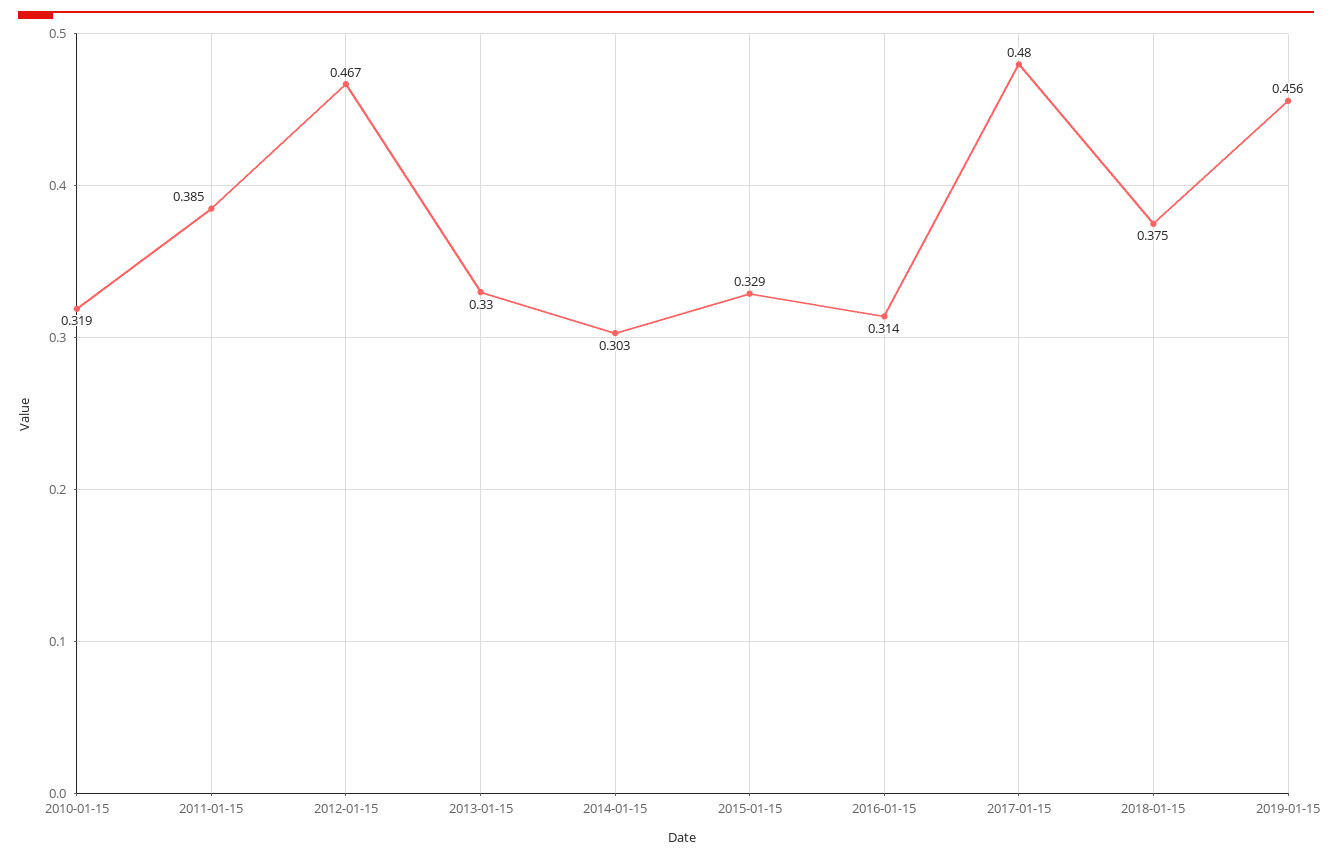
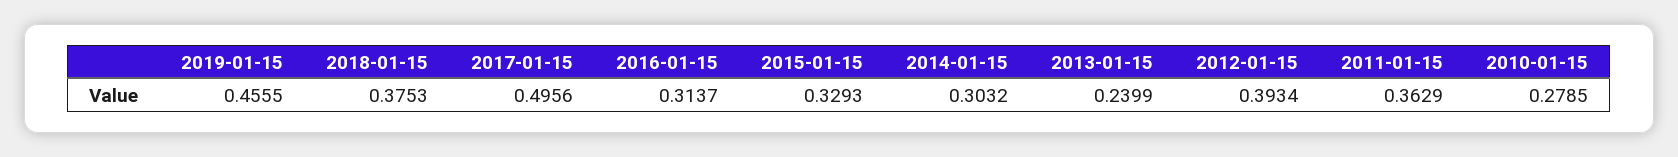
2010-01-15: 0.319 -> 0.2785
2011-01-15: 0.385 -> 0.3629
2012-01-15: 0.467 -> 0.3934
2013-01-15: 0.33 -> 0.2399
2017-01-15: 0.48 -> 0.4956

